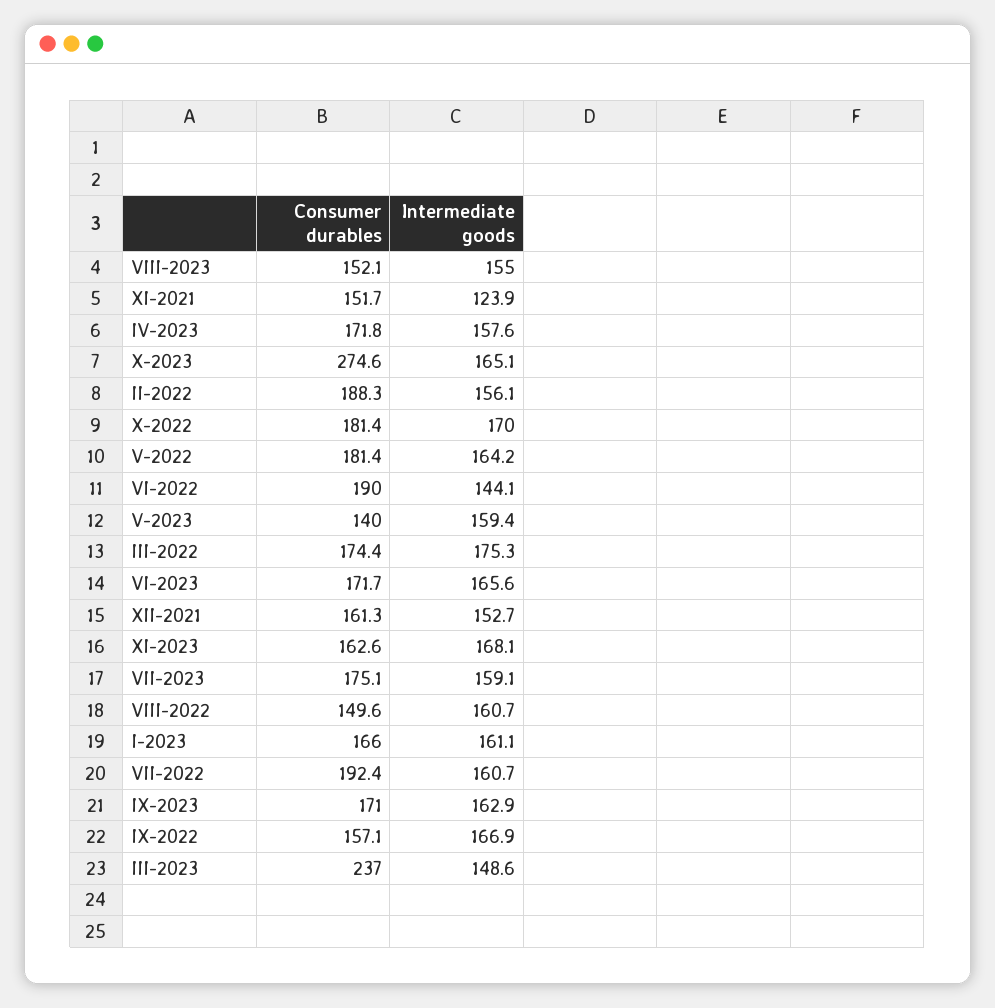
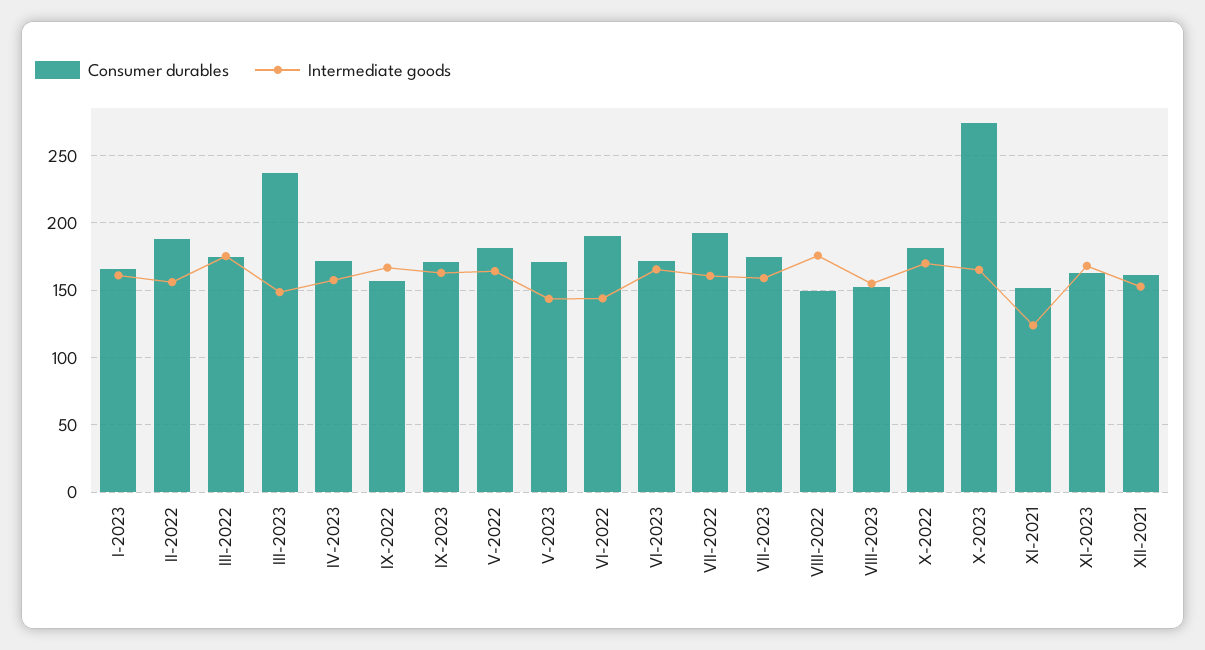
Consumer durables, V-2023: 140 -> 170
Intermediate goods, V-2023: 159.4 -> 145
Intermediate goods, VIII-2022: 160.7 -> 175

